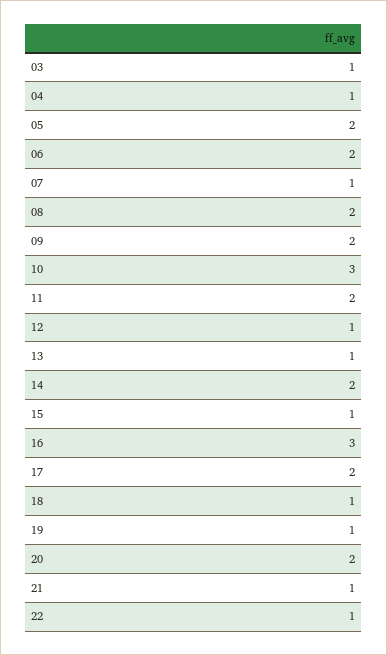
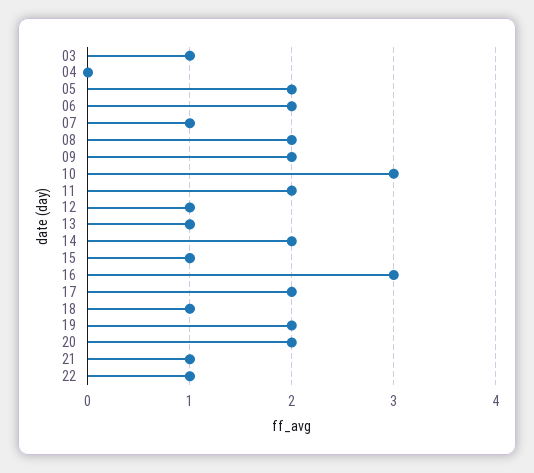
04: 1 -> 0
19: 1 -> 2

